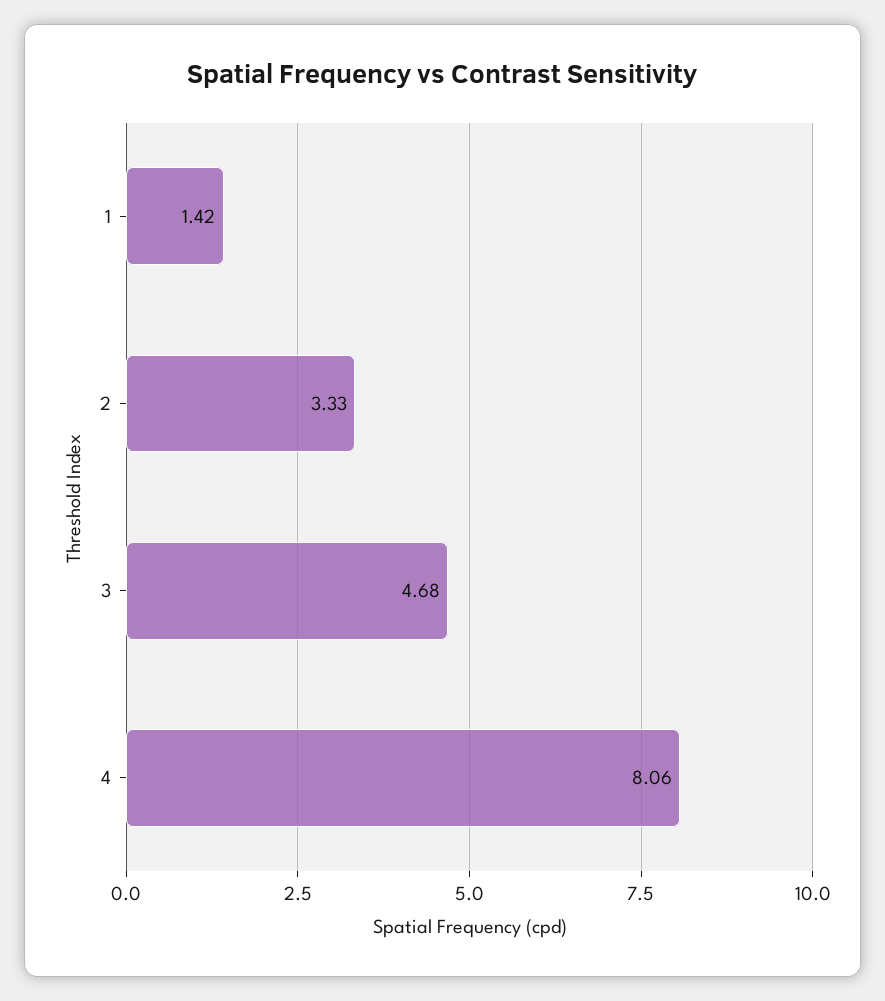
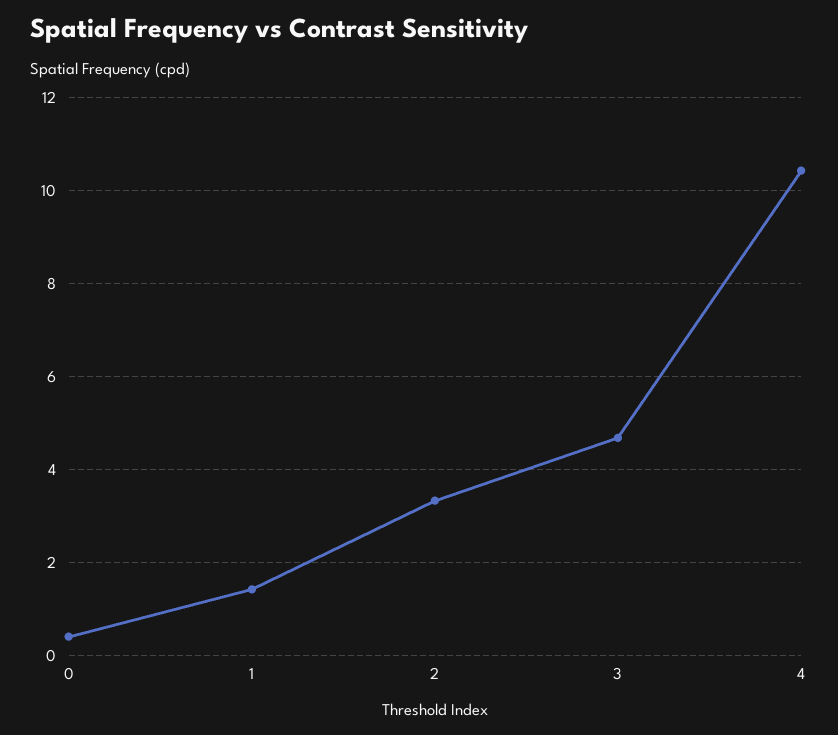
4: 8.06 -> 10.4
0: none -> 0.4

